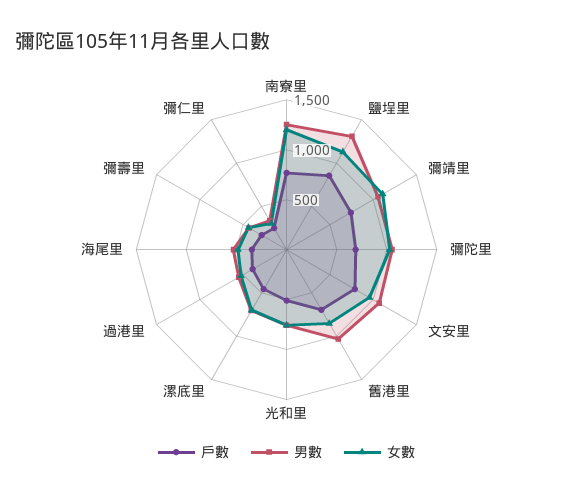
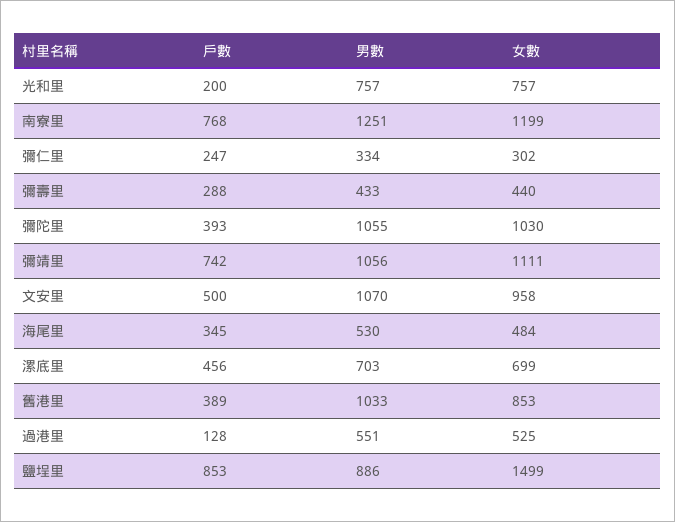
男數, 鹽埕里: 1300 -> 886
女數, 鹽埕里: 1100 -> 1499
戶數, 彌陀里: 700 -> 393
戶數, 文安里: 800 -> 500
戶數, 舊港里: 700 -> 389
戶數, 光和里: 500 -> 200
戶數, 過港里: 400 -> 128

